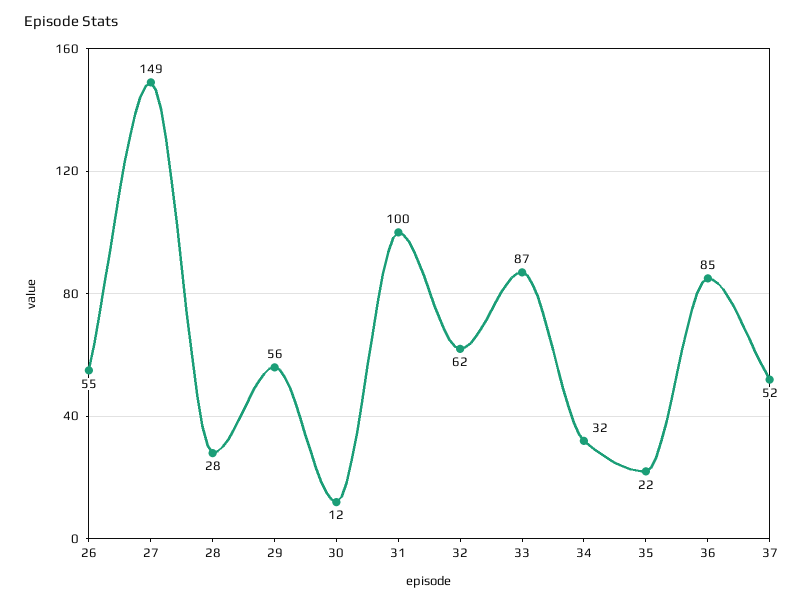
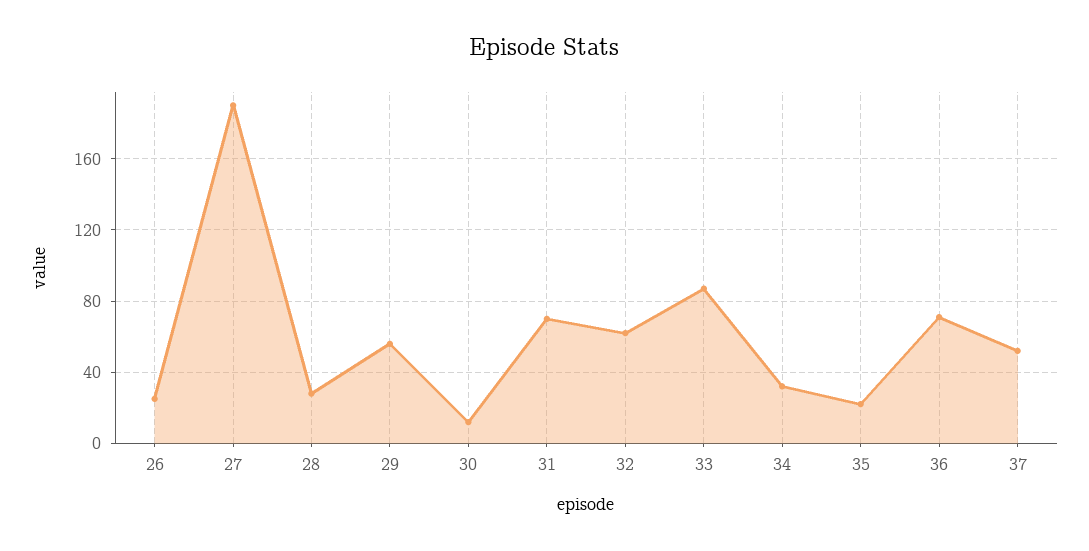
26: 55 -> 25
27: 149 -> 190
31: 100 -> 70
36: 85 -> 70

